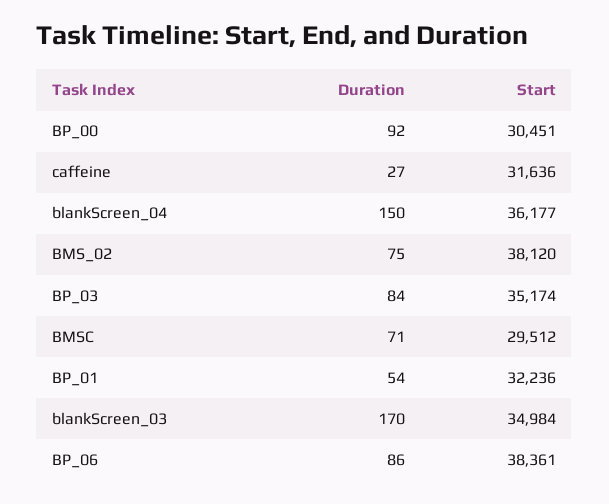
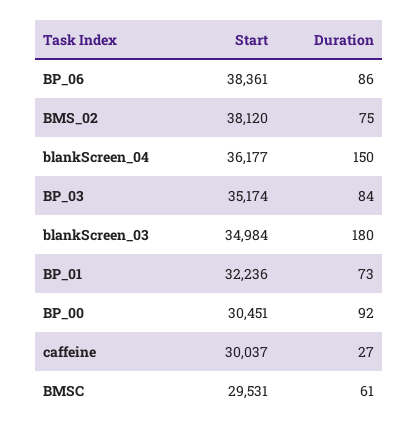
Start, caffeine: 31636 -> 30037
Duration, BMSC: 71 -> 61
Start, BMSC: 29512 -> 29531
Duration, BP_01: 54 -> 73
Duration, blankScreen_03: 170 -> 180

